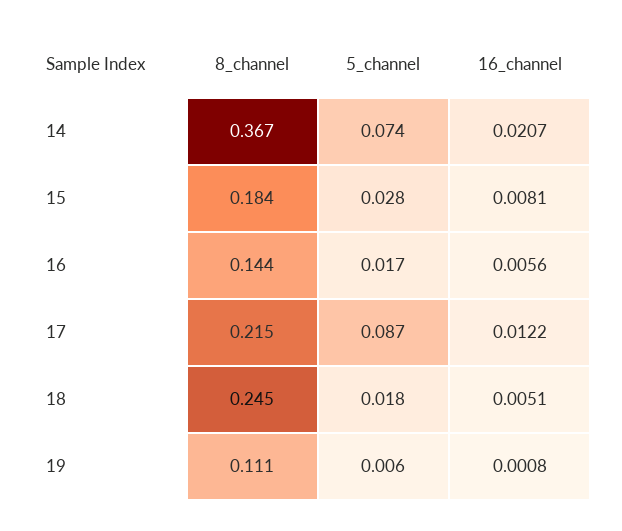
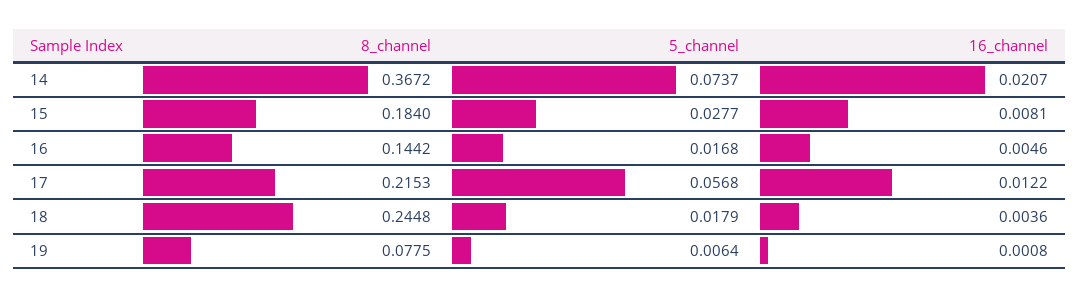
16_channel, 16: 0.0056 -> 0.0046
5_channel, 17: 0.087 -> 0.0568
16_channel, 18: 0.0051 -> 0.0036
8_channel, 19: 0.111 -> 0.0775

